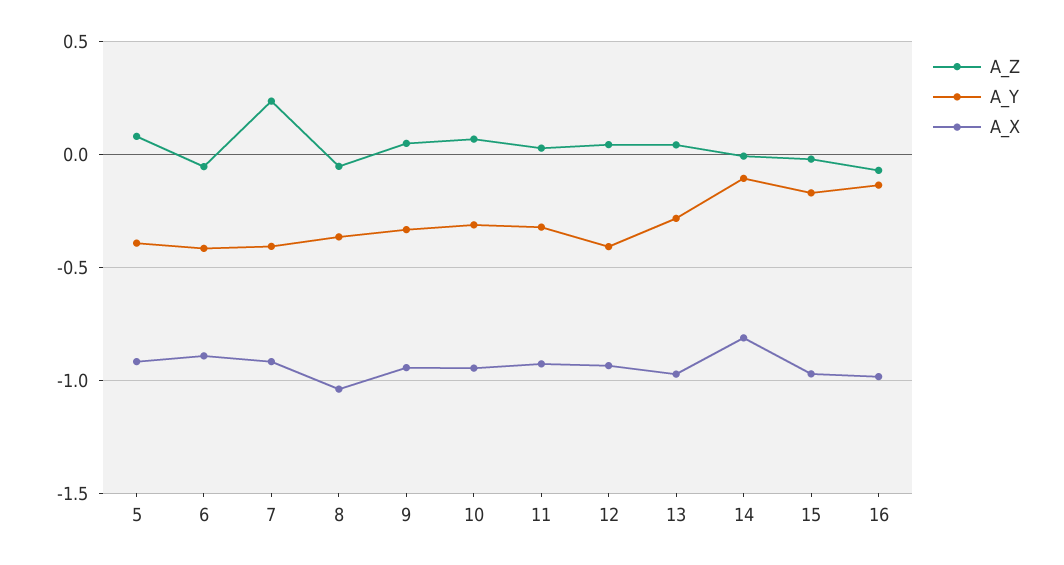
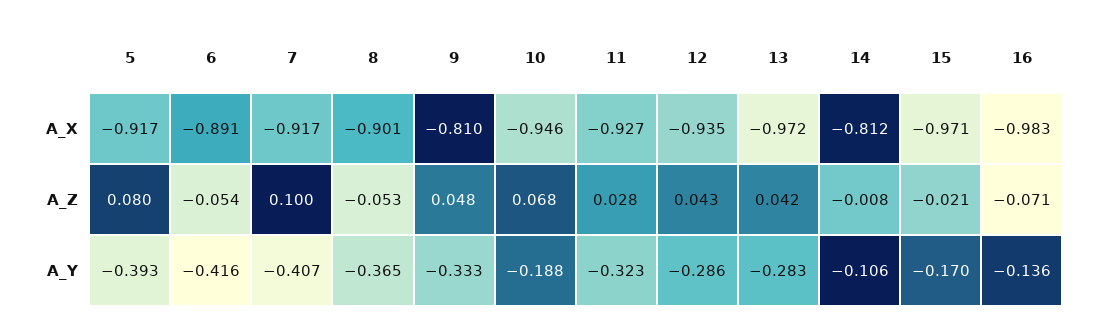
A_Z, 7: 0.25 -> 0.1
A_X, 8: -1.05 -> -0.901
A_X, 9: -0.95 -> -0.81
A_Y, 10: -0.3 -> -0.188
A_Y, 12: -0.4 -> -0.286

